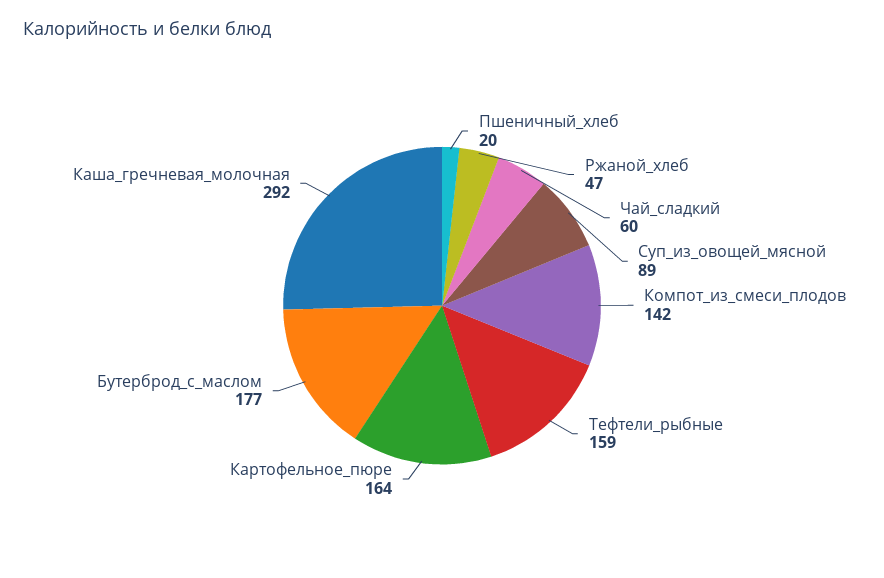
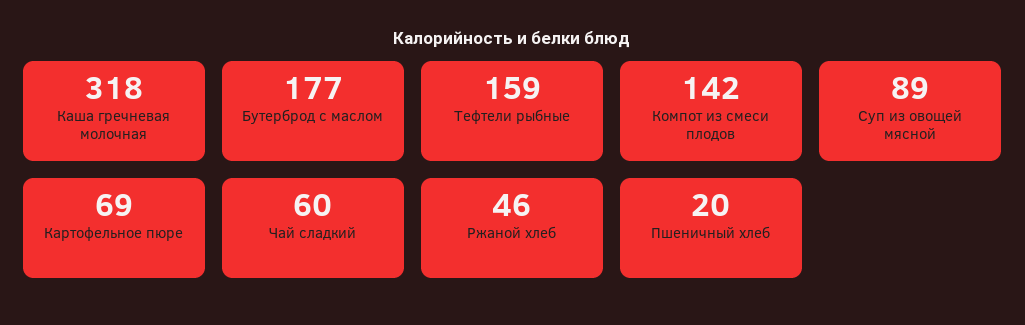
Ржаной_хлеб: 47 -> 46
Картофельное_пюре: 164 -> 69
Каша_гречневая_молочная: 292 -> 318

